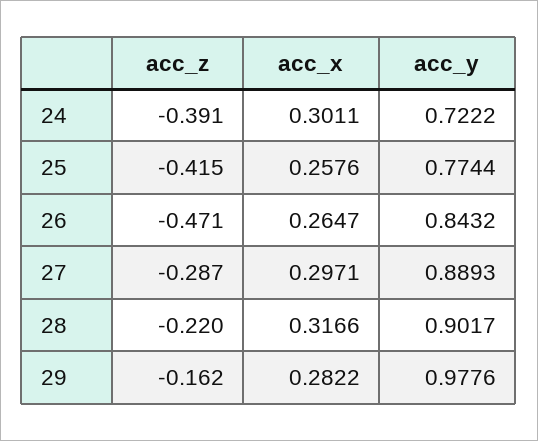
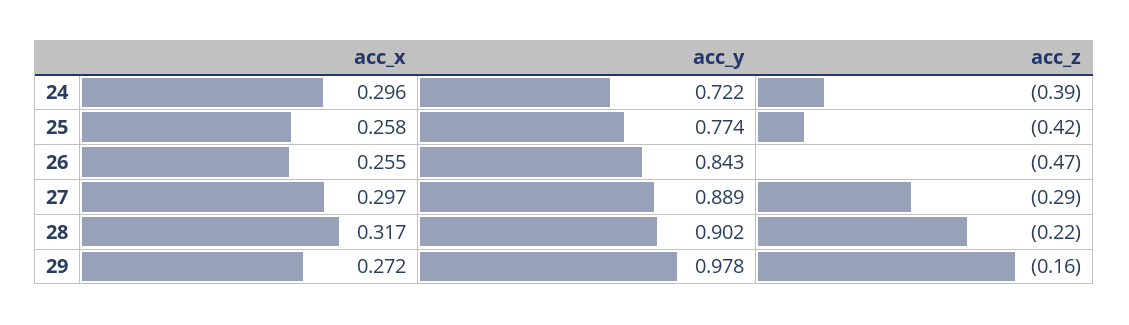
acc_x, 24: 0.3011 -> 0.296
acc_x, 26: 0.2647 -> 0.255
acc_x, 29: 0.2822 -> 0.272

